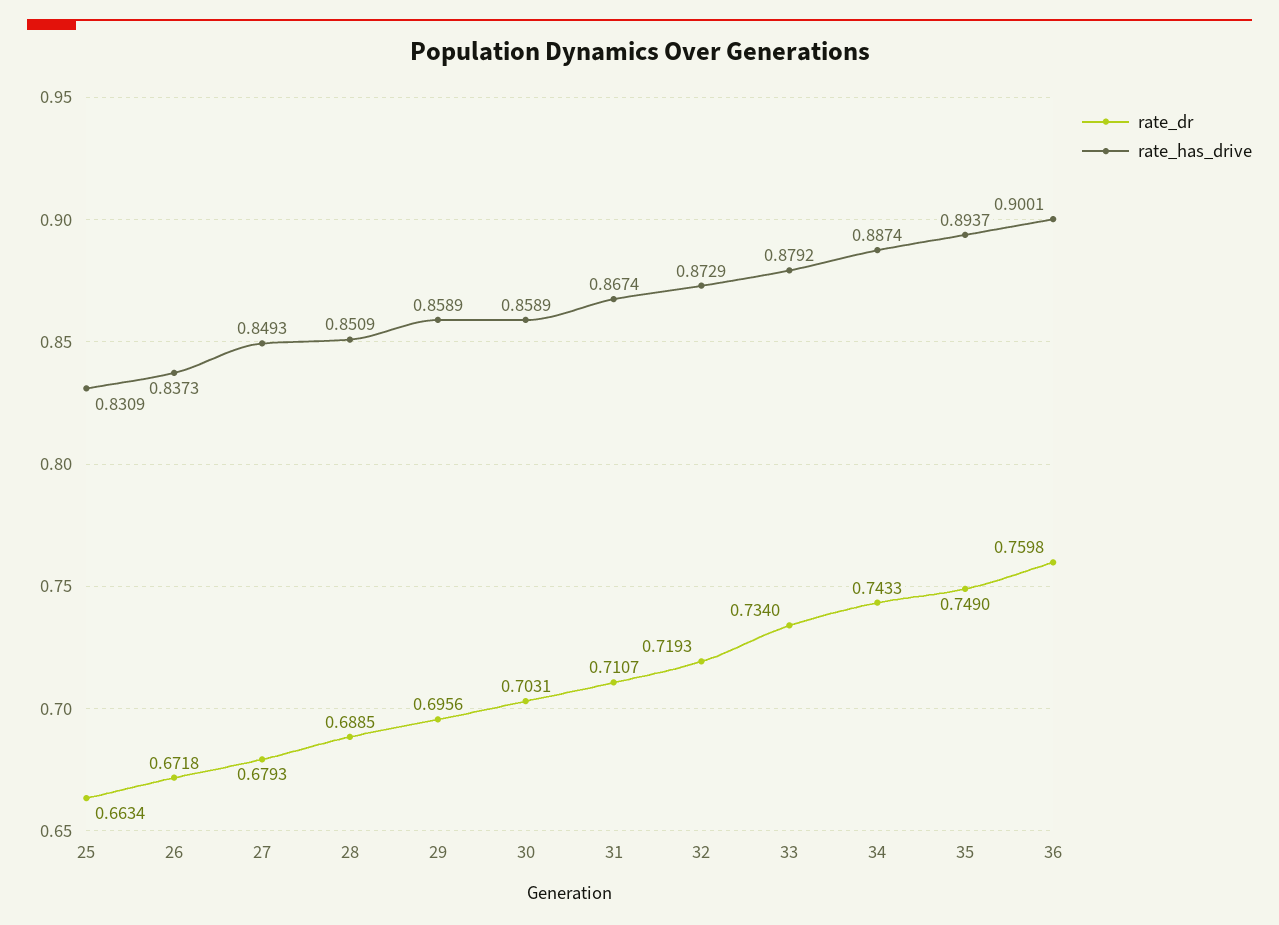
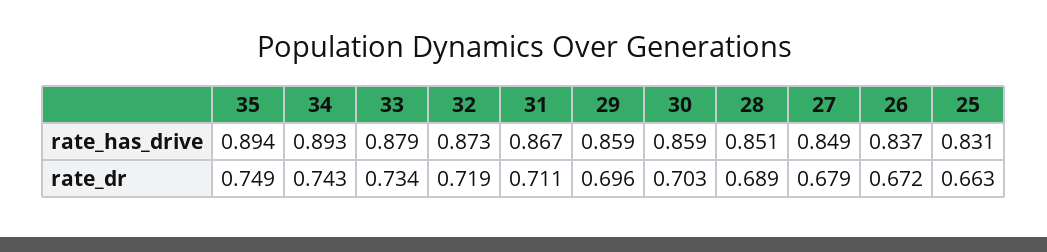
rate_has_drive, 34: 0.8874 -> 0.893
rate_dr, 36: 0.7598 -> none
rate_has_drive, 36: 0.9001 -> none

